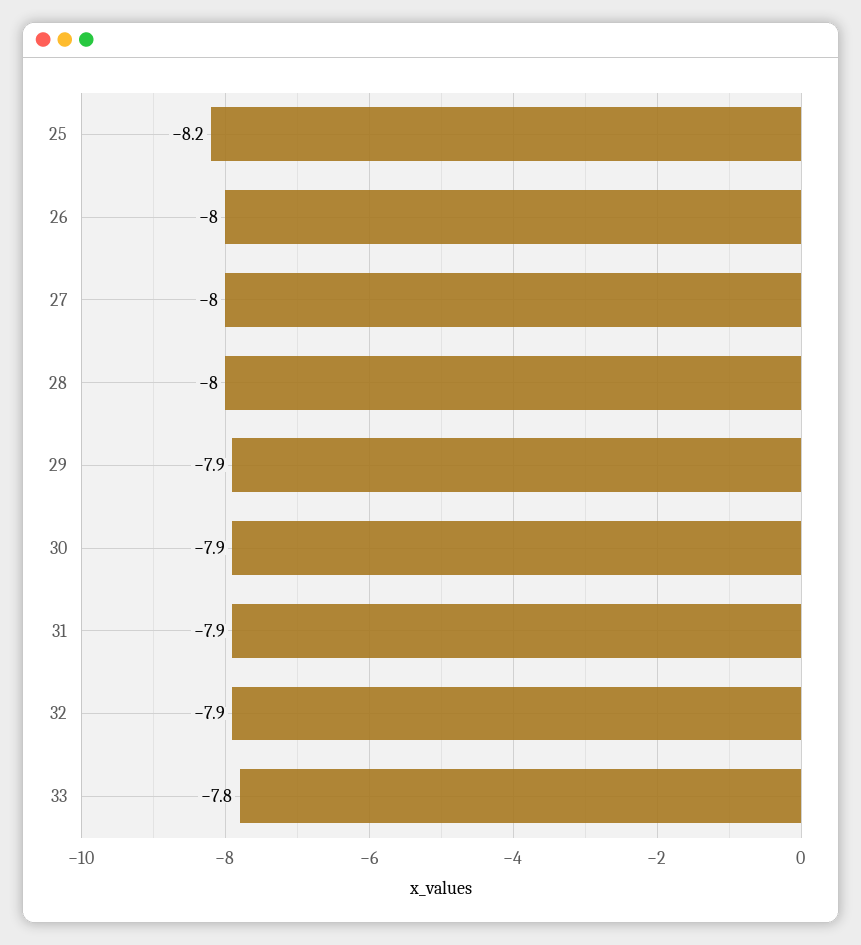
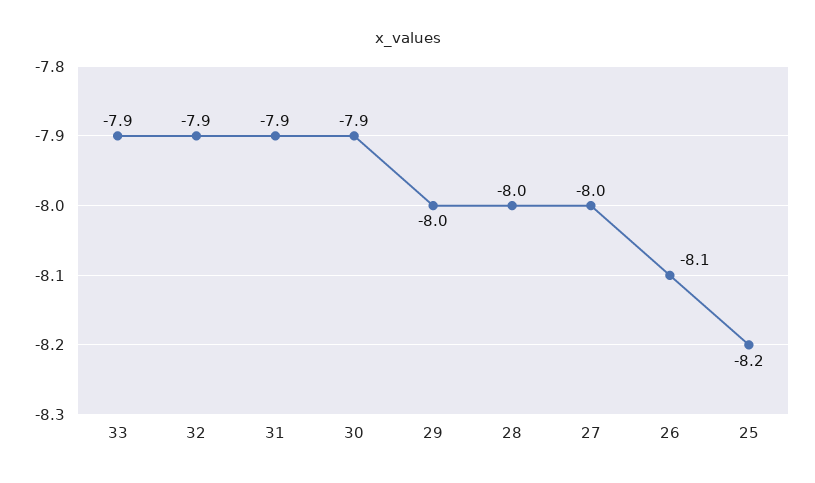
26: -8 -> -8.1
29: -7.9 -> -8
33: -7.8 -> -7.9

